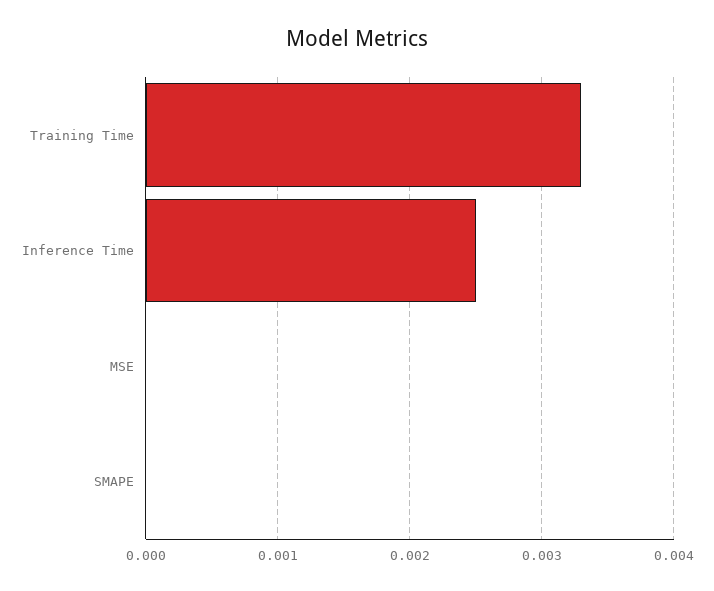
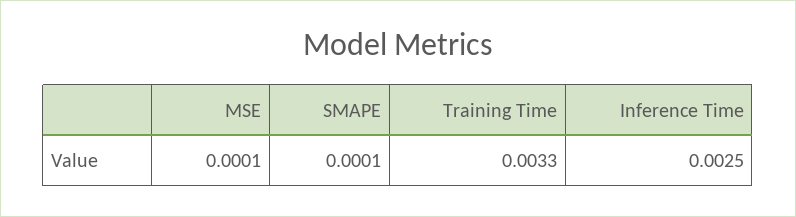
MSE: 0 -> 0.0001
SMAPE: 0 -> 0.0001

